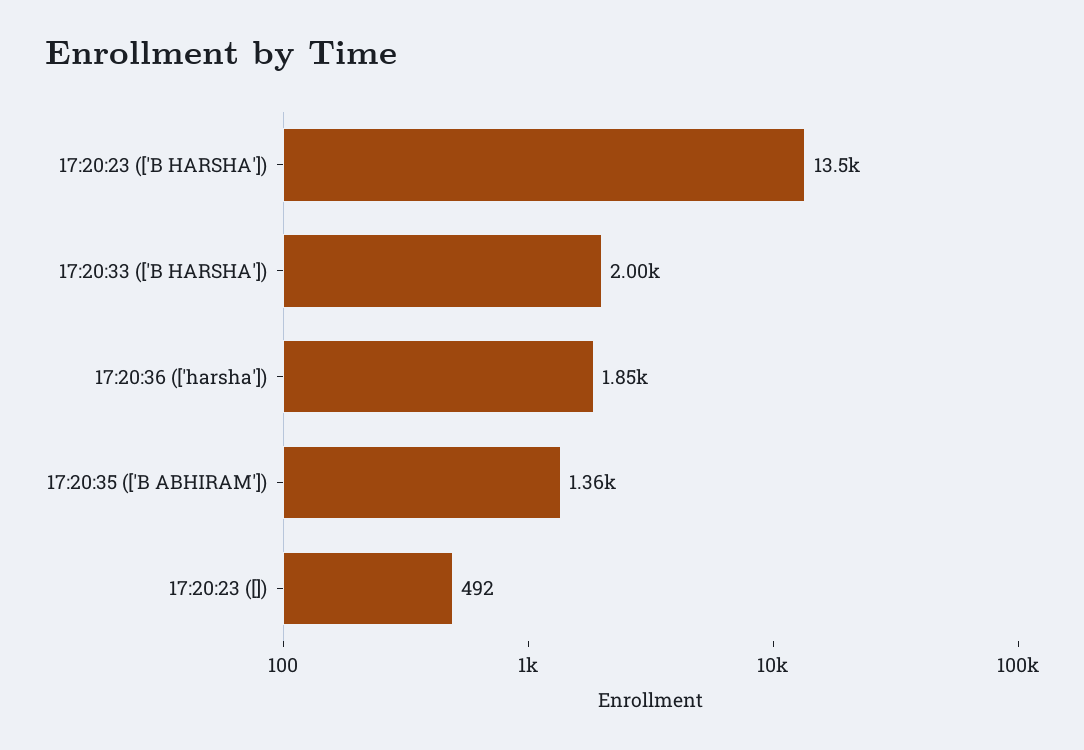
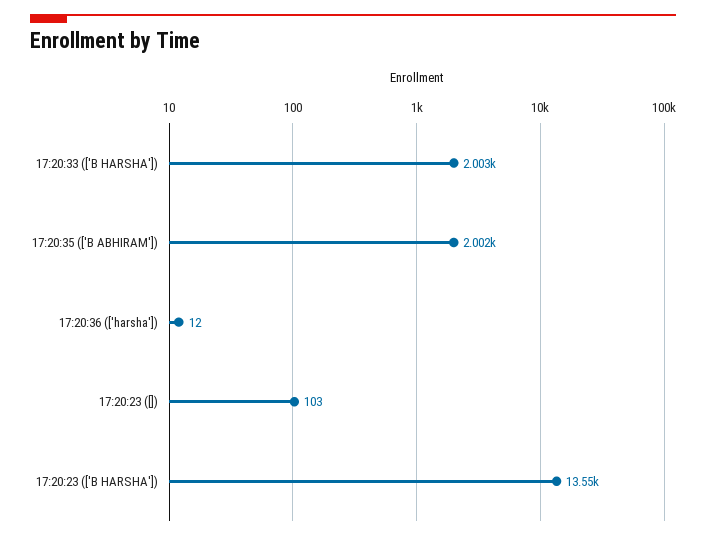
17:20:36 (['harsha']): 1850 -> 12
17:20:35 (['B ABHIRAM']): 1360 -> 2002
17:20:23 ([]): 492 -> 103

